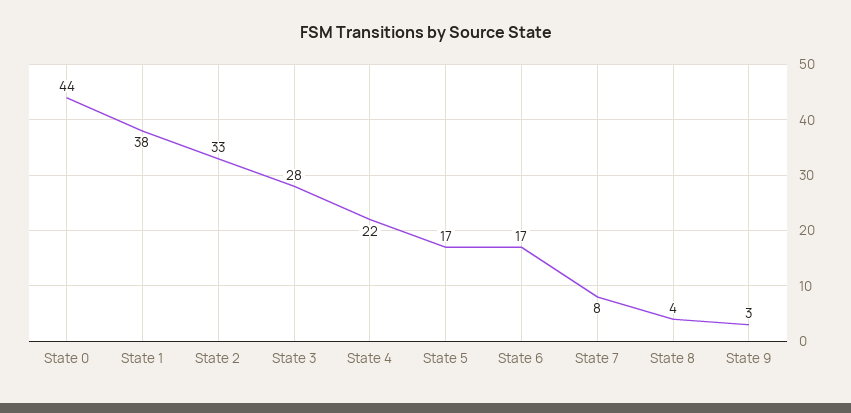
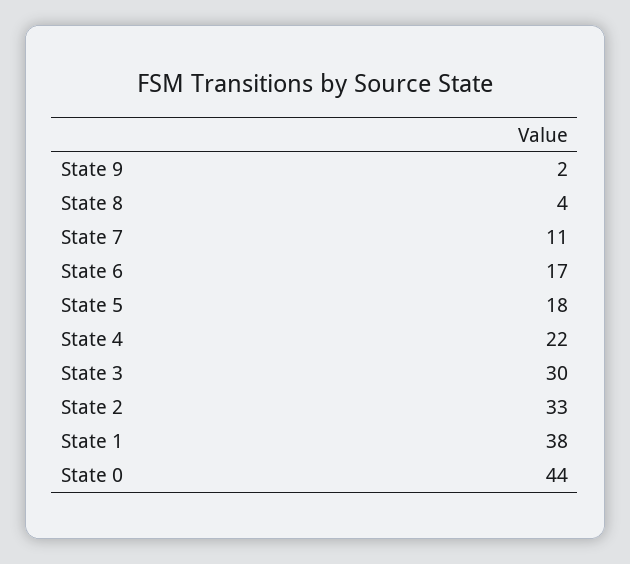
State 3: 28 -> 30
State 5: 17 -> 18
State 7: 8 -> 11
State 9: 3 -> 2

